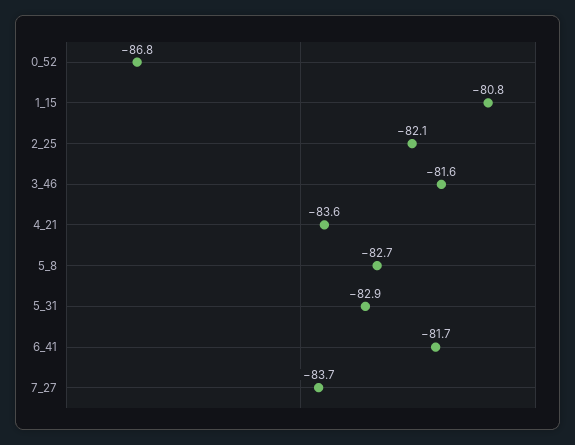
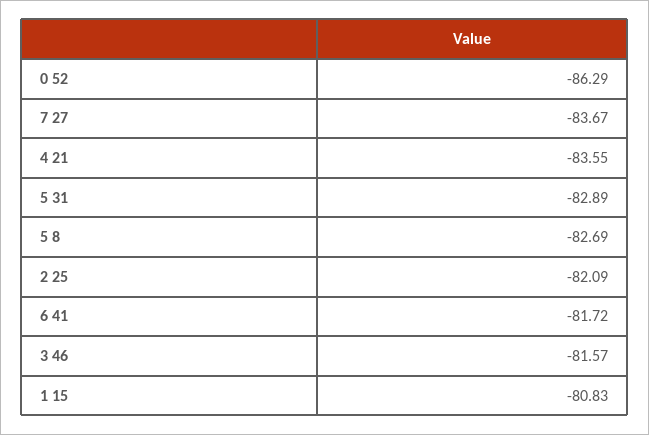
0_52: -86.8 -> -86.29

